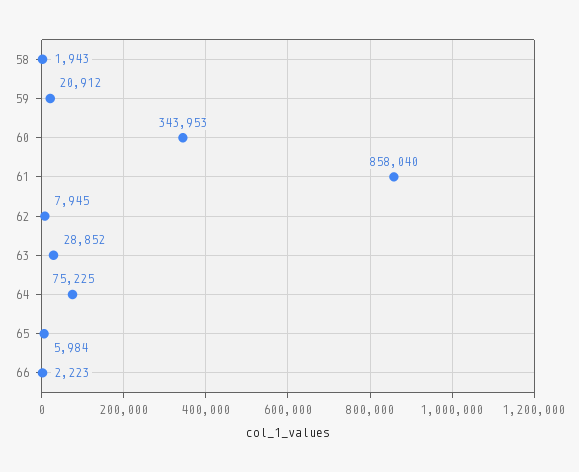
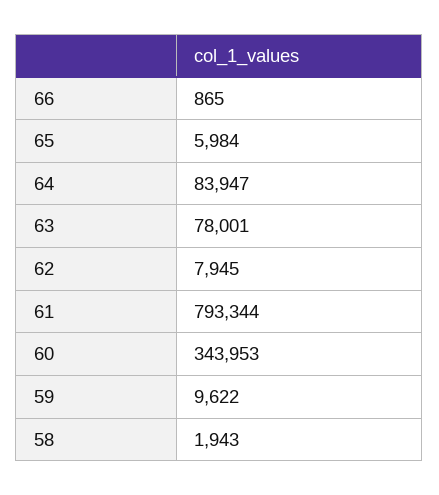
59: 20912 -> 9622
61: 858040 -> 793344
63: 28852 -> 78001
64: 75225 -> 83947
66: 2223 -> 865

